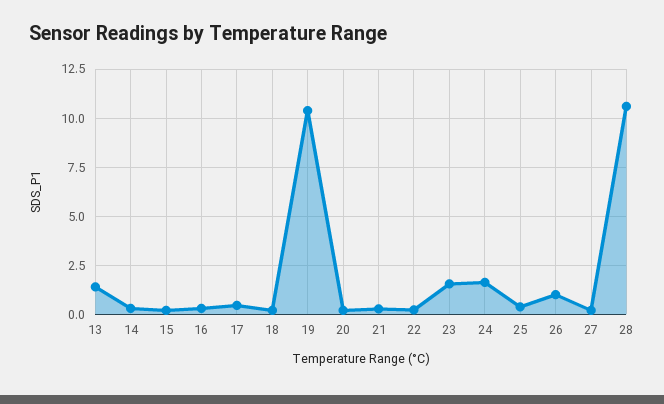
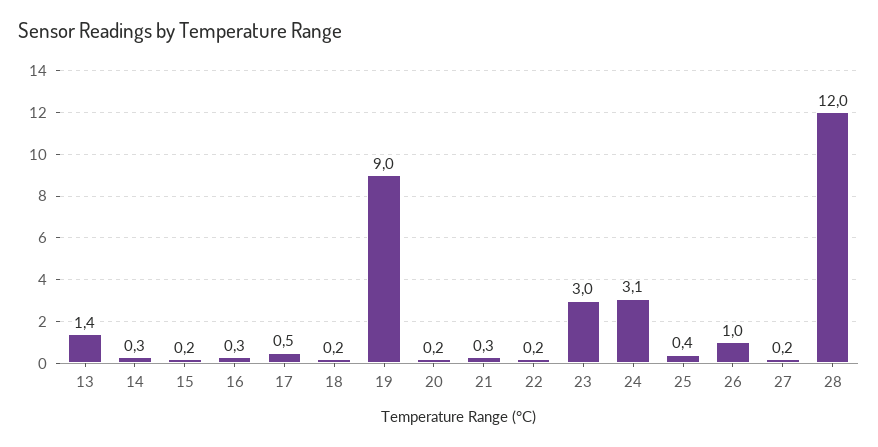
19: 10.5 -> 9
23: 1.5 -> 3
24: 1.5 -> 3.1
28: 10.5 -> 12

